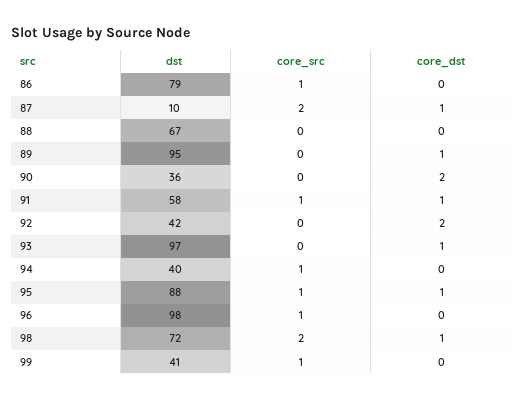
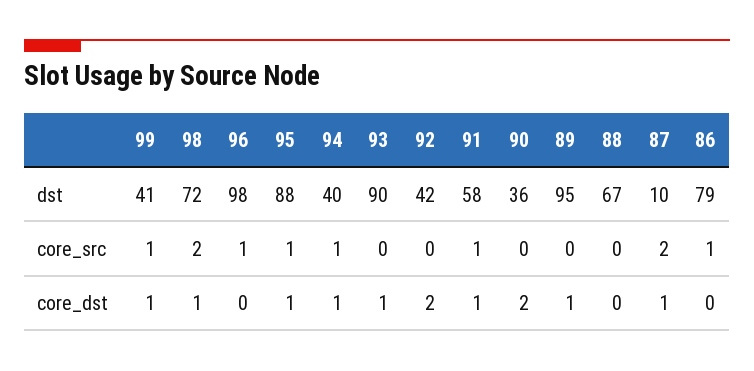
dst, 93: 97 -> 90
core_dst, 94: 0 -> 1
core_dst, 99: 0 -> 1

